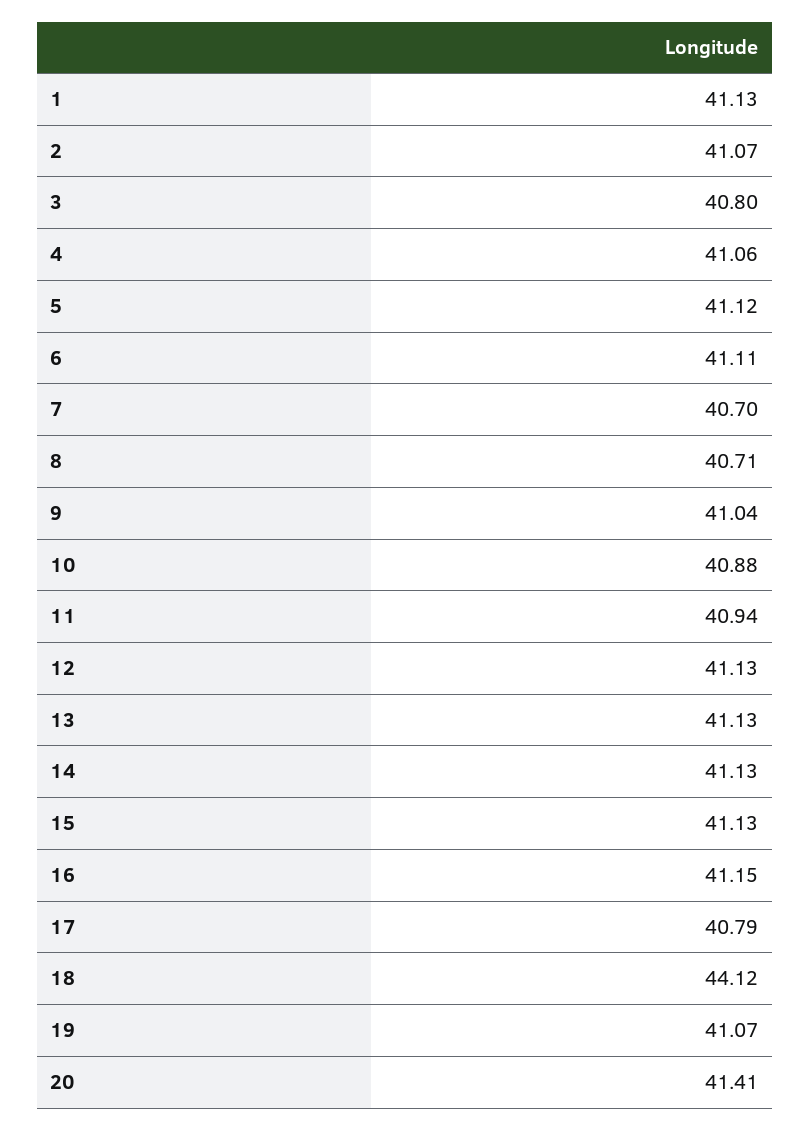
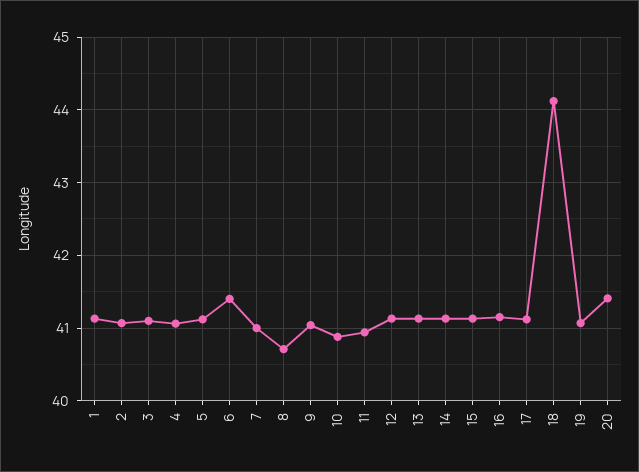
3: 40.8 -> 41.1
6: 41.11 -> 41.4
7: 40.7 -> 41
17: 40.79 -> 41.1

